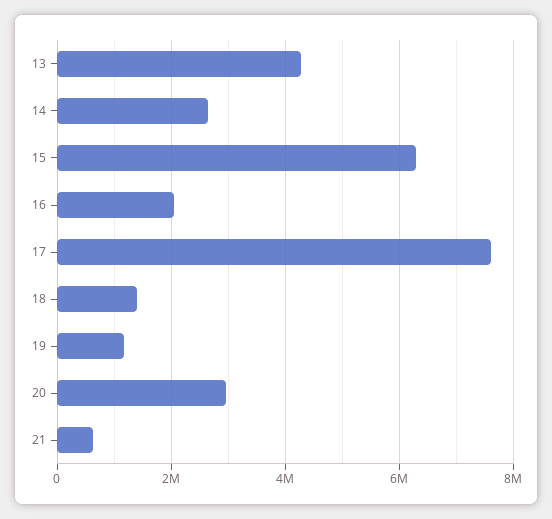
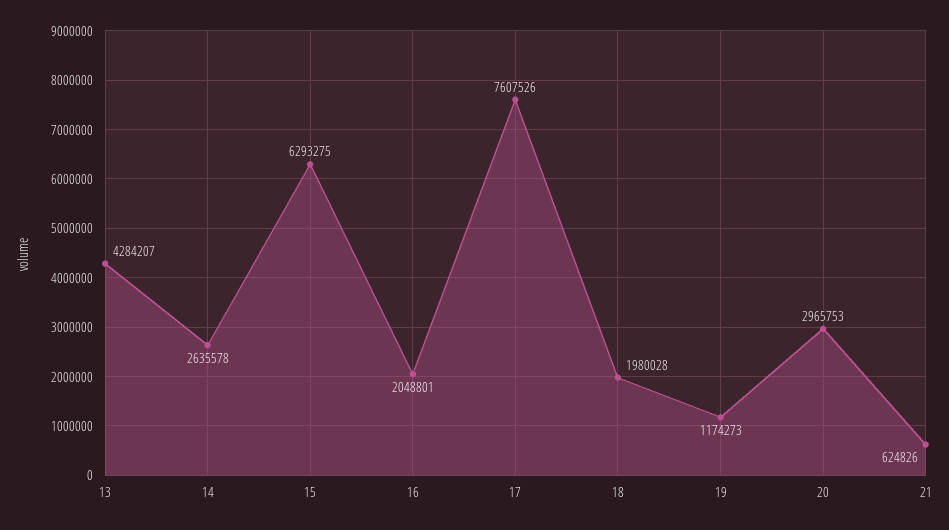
18: 1400000 -> 1980028

